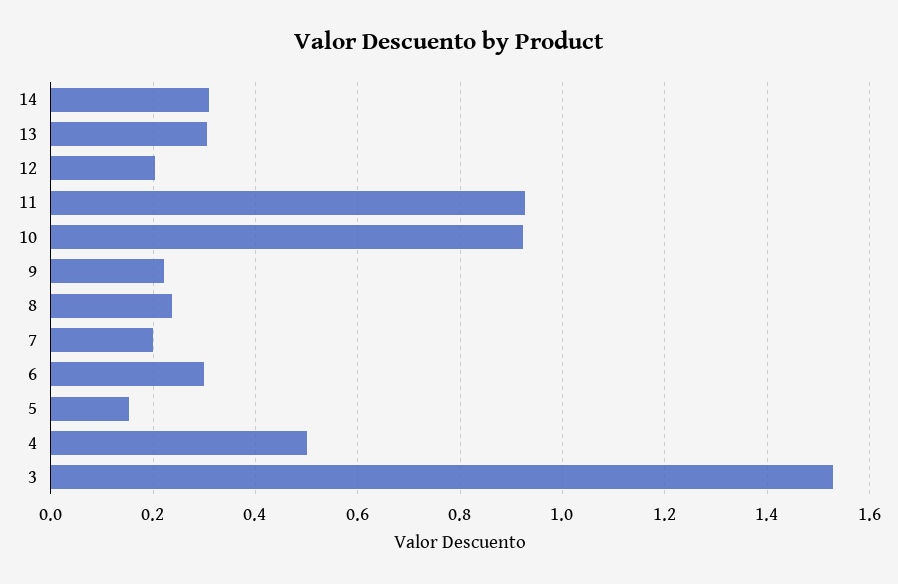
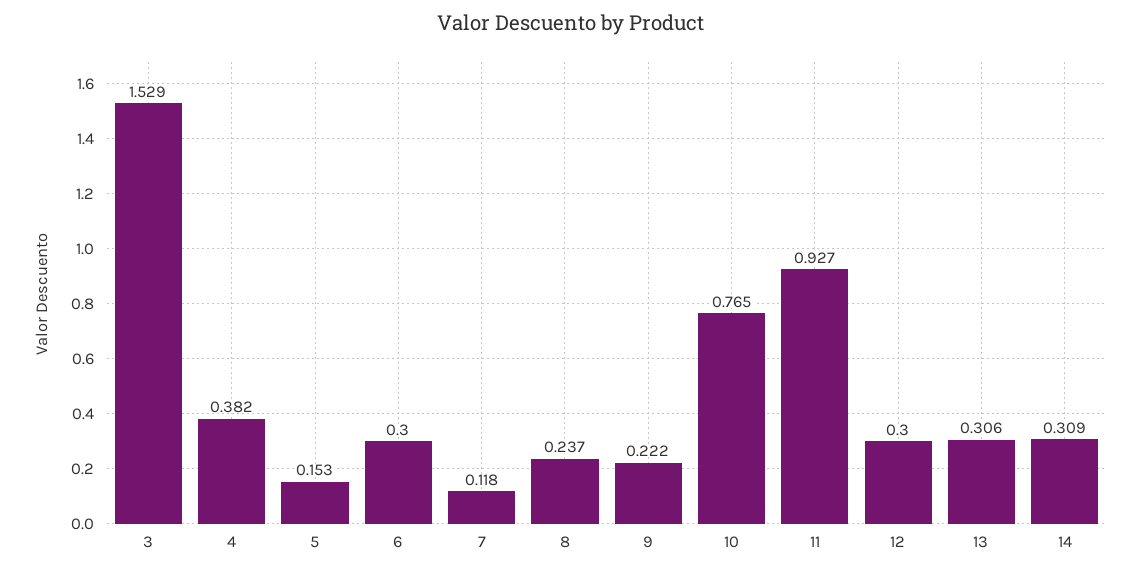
12: 0.2 -> 0.3
10: 0.92 -> 0.765
7: 0.2 -> 0.118
4: 0.5 -> 0.382

